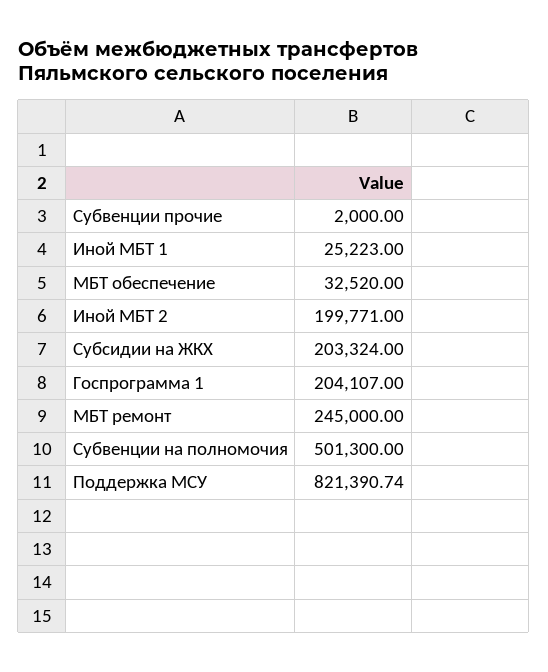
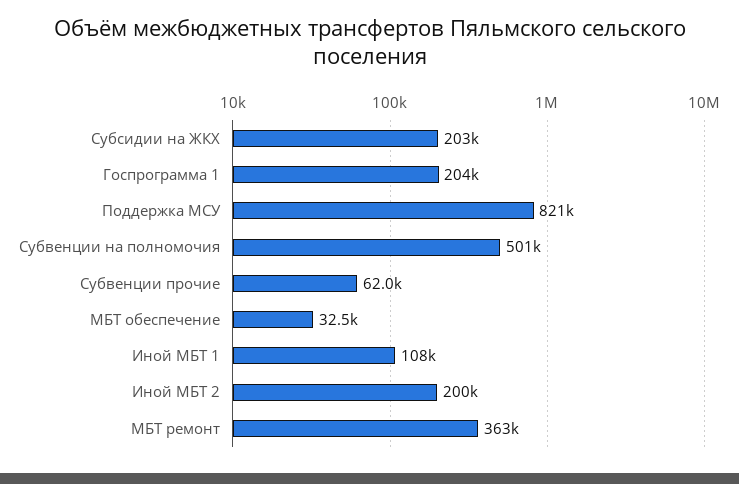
Субвенции прочие: 2000 -> 62000
Иной МБТ 1: 25223 -> 108000
МБТ ремонт: 245000 -> 363000

